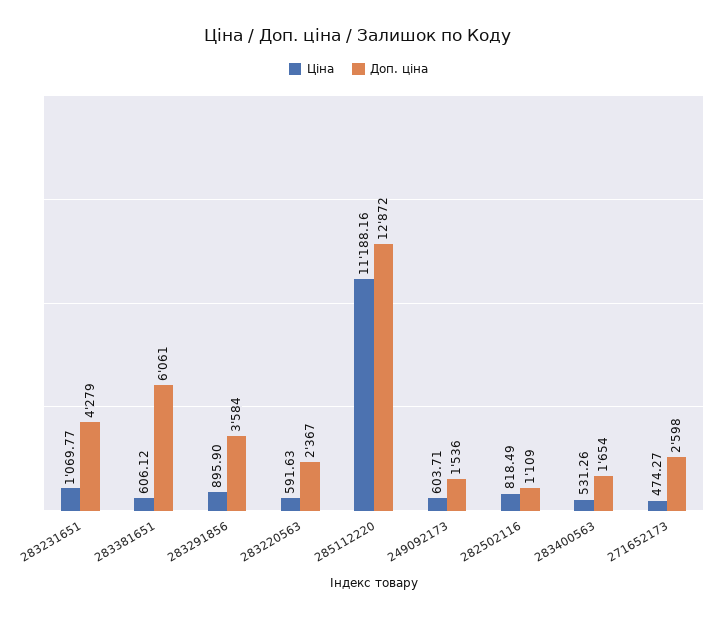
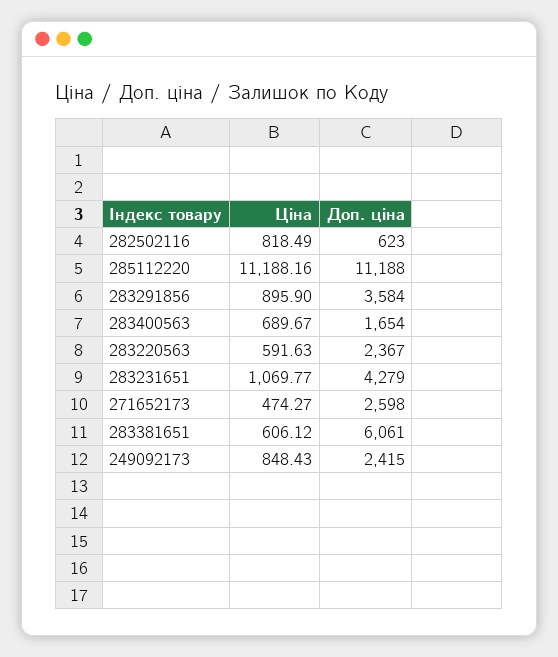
Доп. ціна, 285112220: 12872 -> 11188
Ціна, 249092173: 603.71 -> 848.43
Доп. ціна, 249092173: 1536 -> 2415
Доп. ціна, 282502116: 1109 -> 623
Ціна, 283400563: 531.26 -> 689.67

